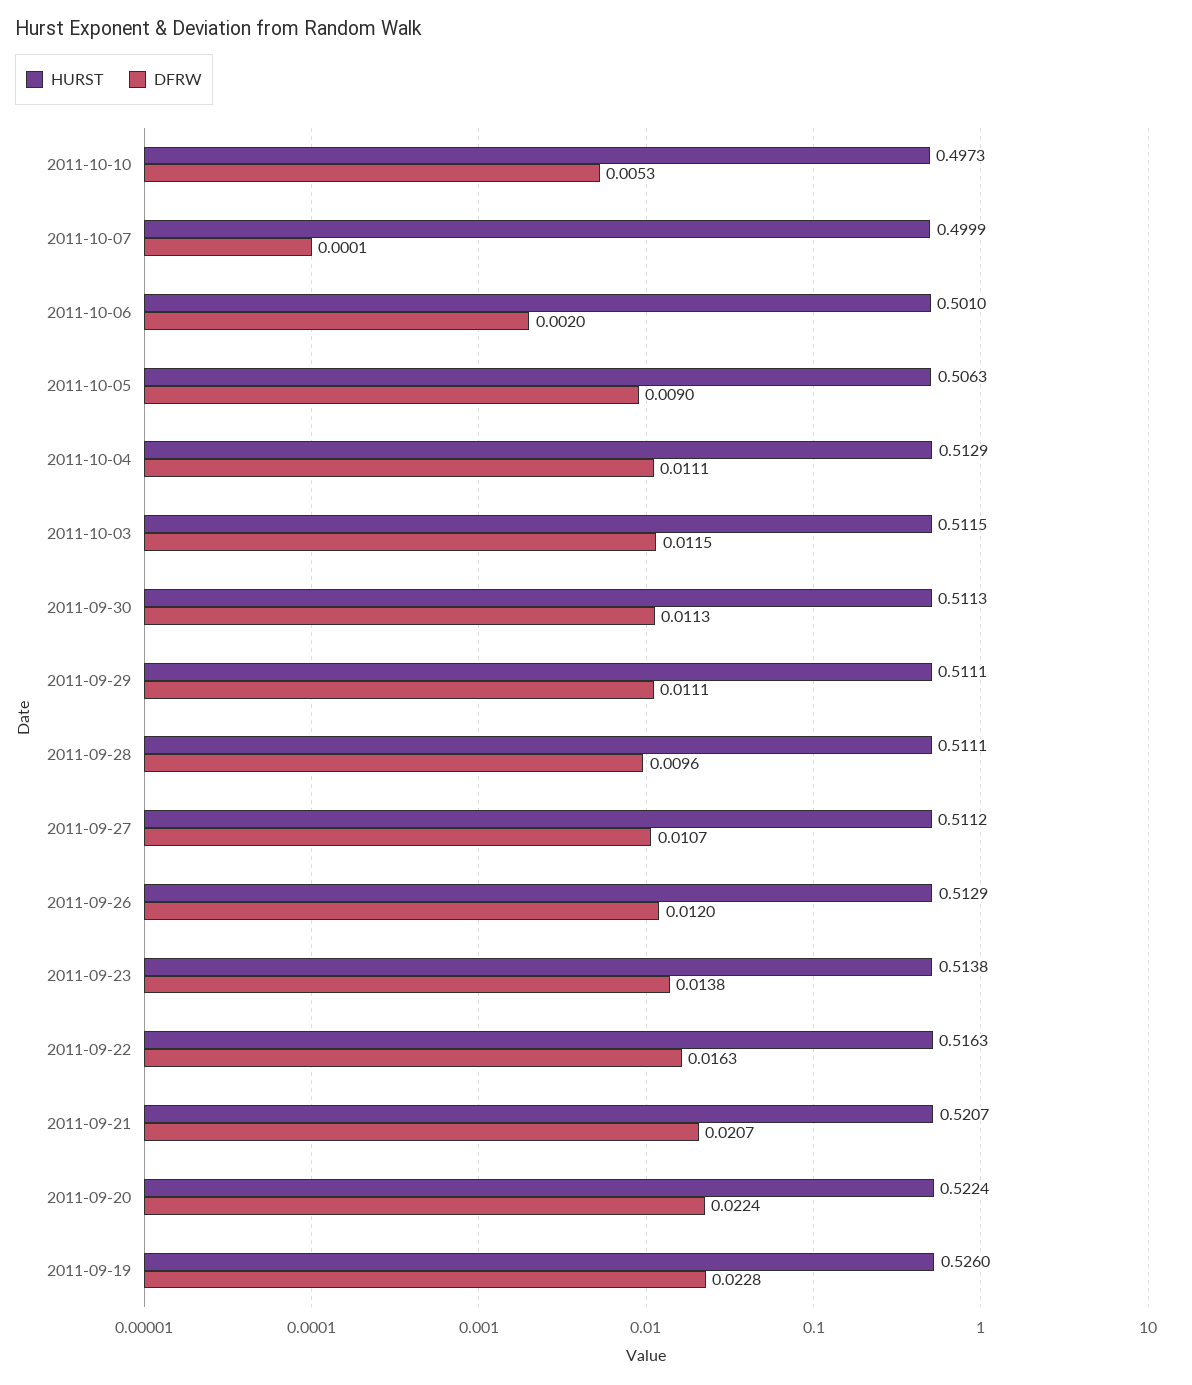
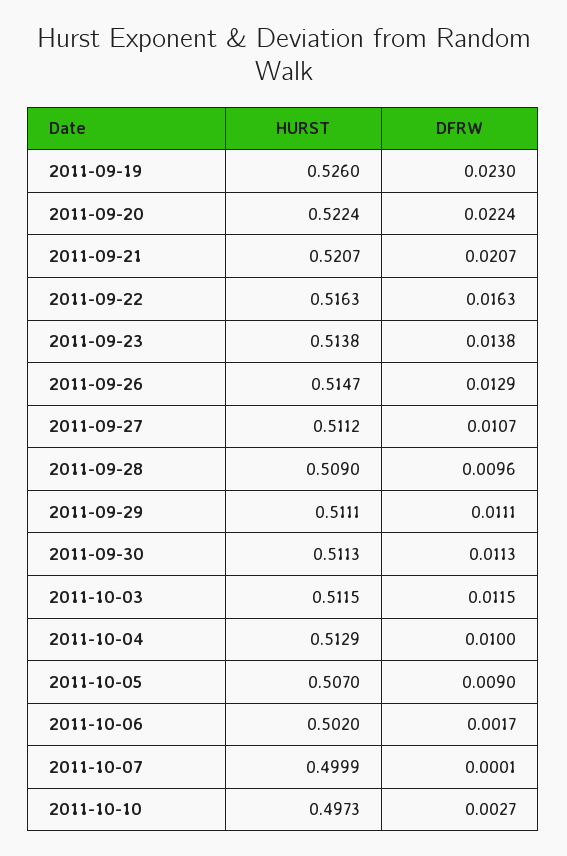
DFRW, 2011-10-10: 0.0053 -> 0.0027
HURST, 2011-10-06: 0.501 -> 0.502
DFRW, 2011-10-06: 0.002 -> 0.0017
HURST, 2011-10-05: 0.5063 -> 0.507
DFRW, 2011-10-04: 0.0111 -> 0.01
HURST, 2011-09-28: 0.5111 -> 0.509
HURST, 2011-09-26: 0.5129 -> 0.5147
DFRW, 2011-09-26: 0.012 -> 0.0129
DFRW, 2011-09-19: 0.0228 -> 0.023

